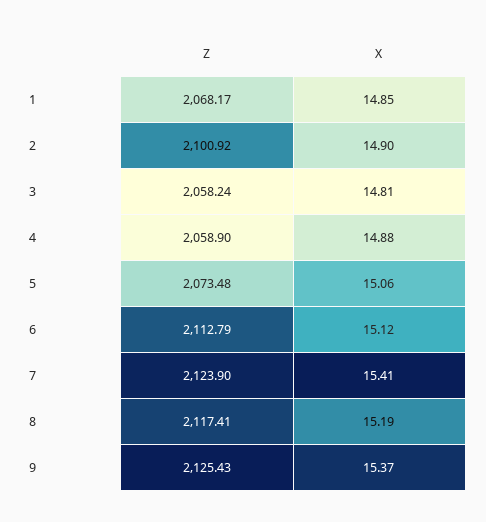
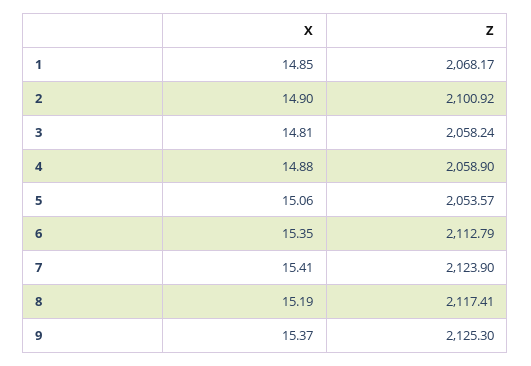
Z, 5: 2073.48 -> 2053.57
X, 6: 15.12 -> 15.35
Z, 9: 2125.43 -> 2125.3

